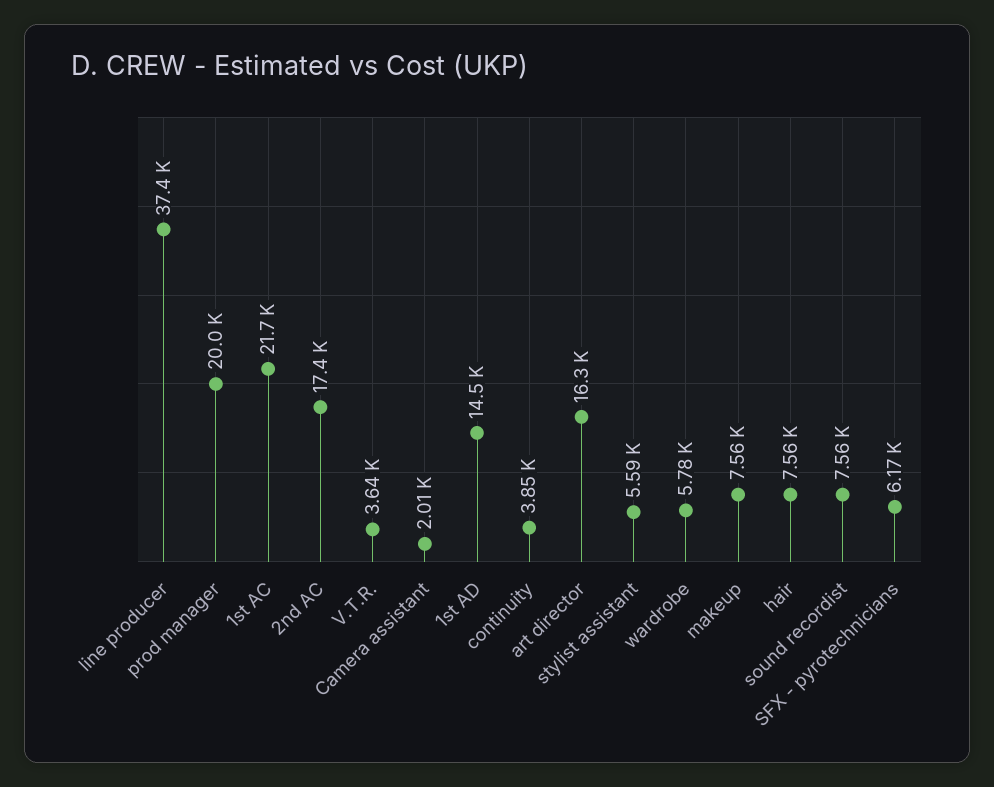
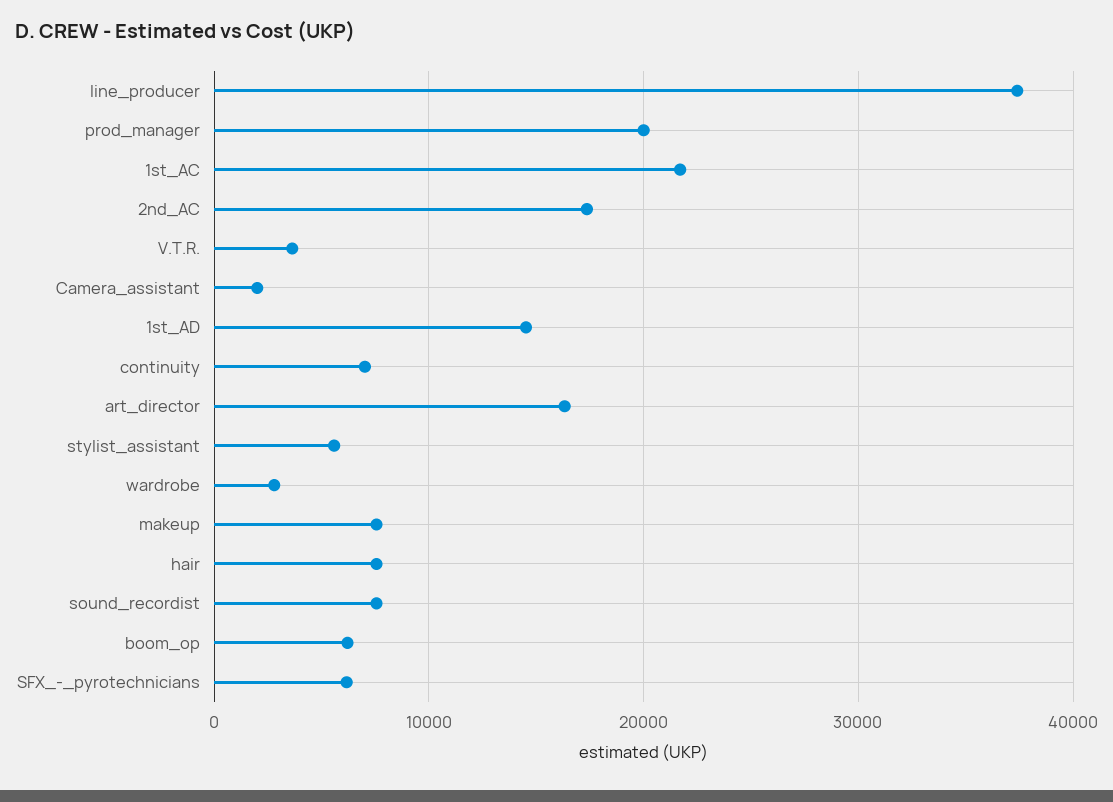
continuity: 3850 -> 7000
wardrobe: 5780 -> 3000
boom_op: none -> 6000

